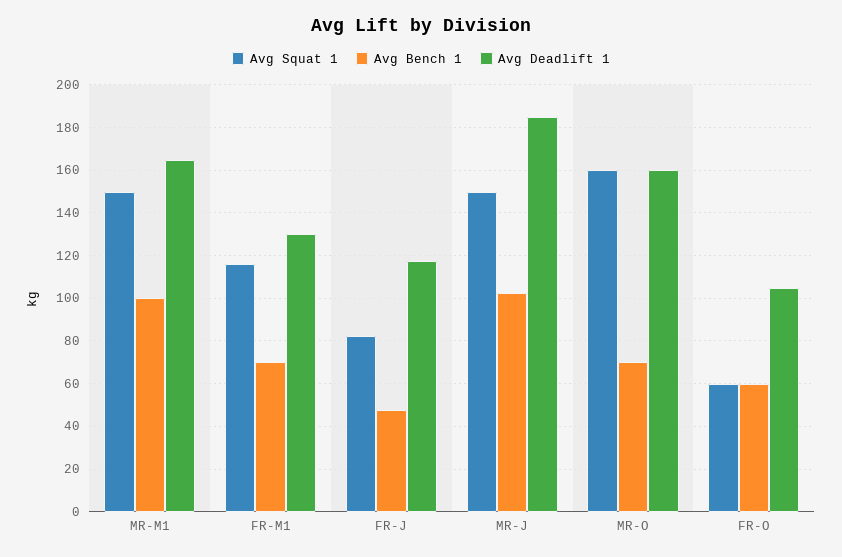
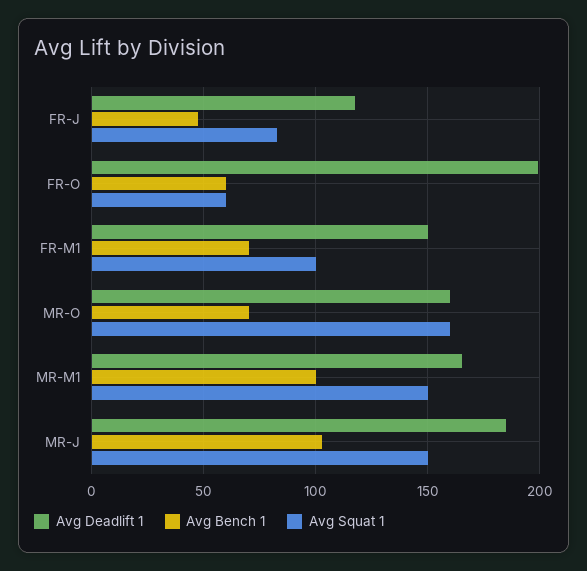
Avg Squat 1, FR-M1: 115 -> 100
Avg Deadlift 1, FR-M1: 130 -> 150
Avg Deadlift 1, FR-O: 105 -> 200

